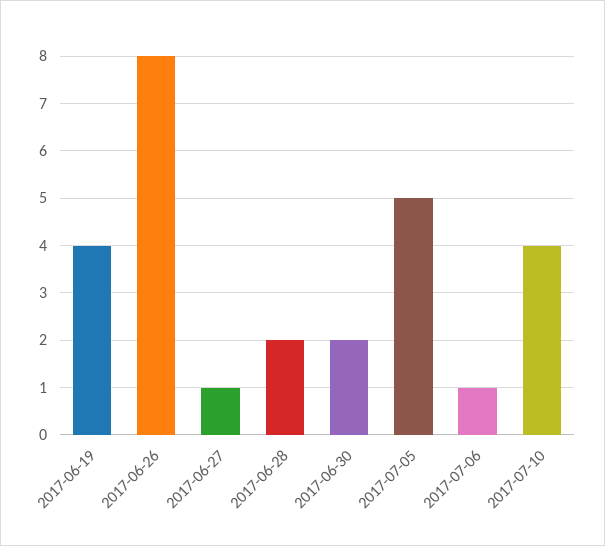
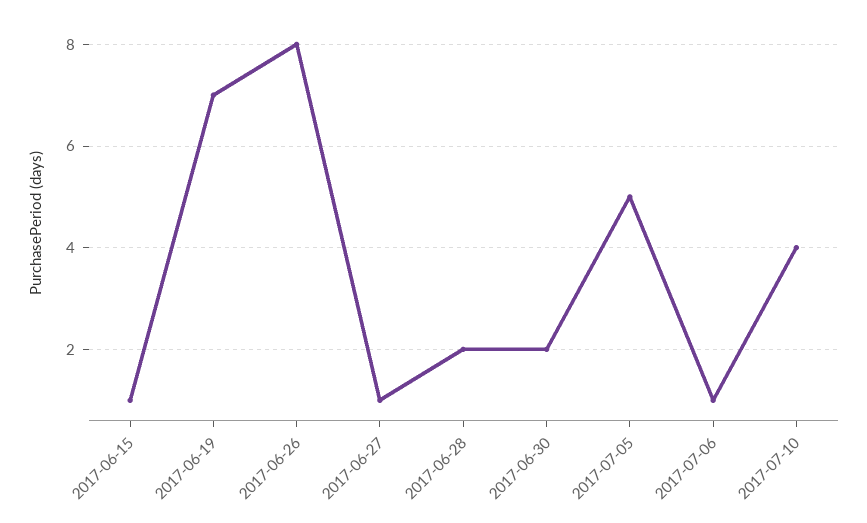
2017-06-19: 4 -> 7
2017-06-15: none -> 1

